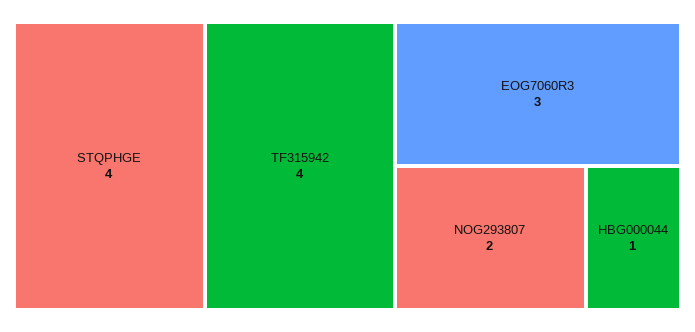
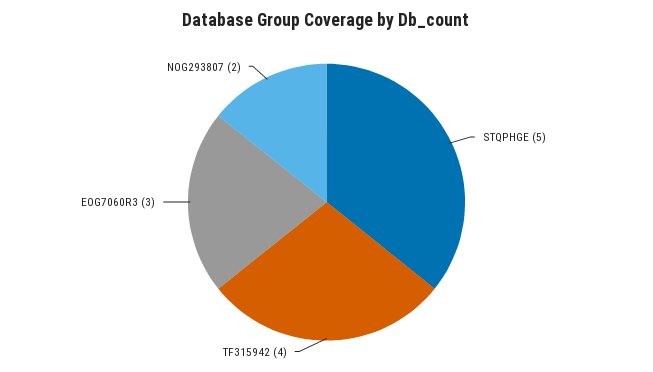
STQPHGE: 4 -> 5
HBG000044: 1 -> none

